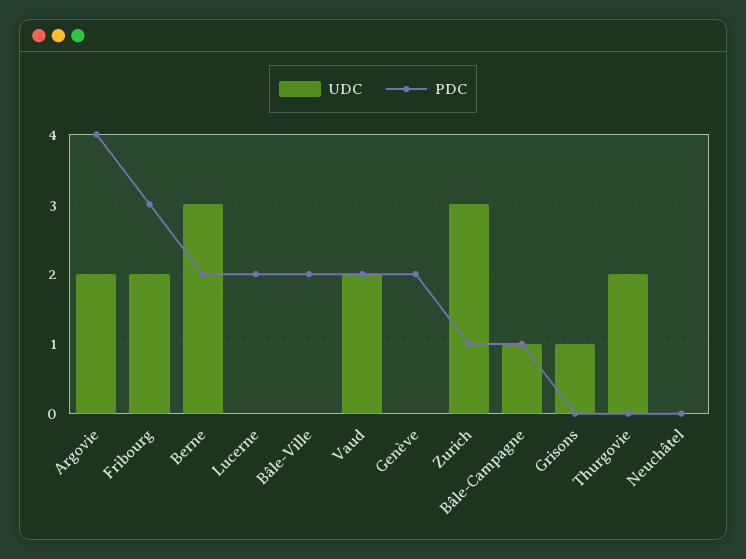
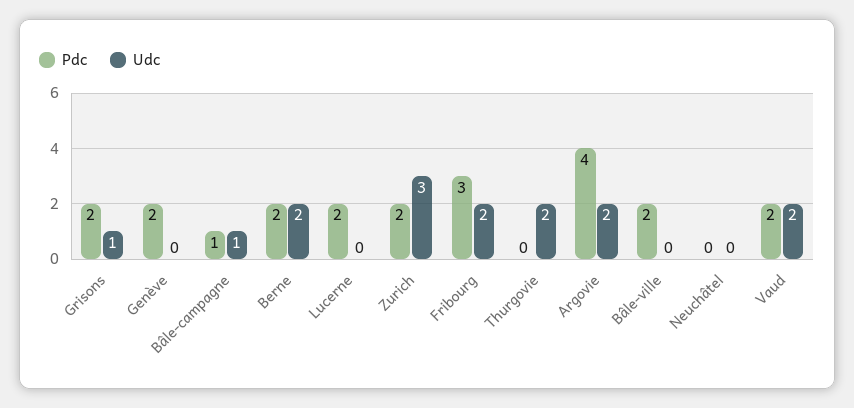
UDC, Berne: 3 -> 2
PDC, Zurich: 1 -> 2
PDC, Grisons: 0 -> 2

